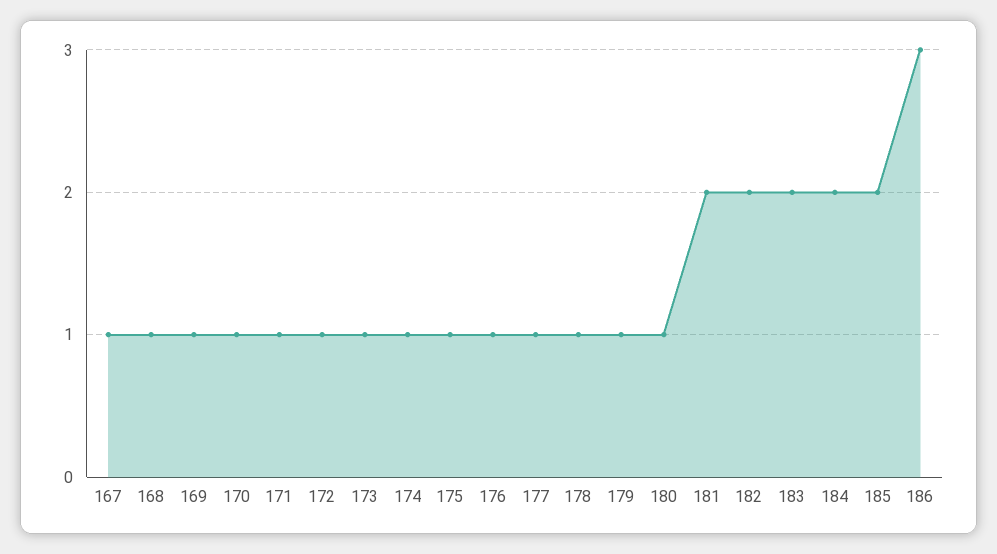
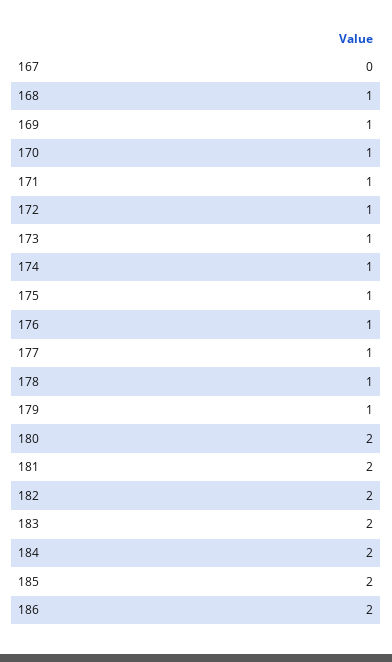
167: 1 -> 0
180: 1 -> 2
186: 3 -> 2

